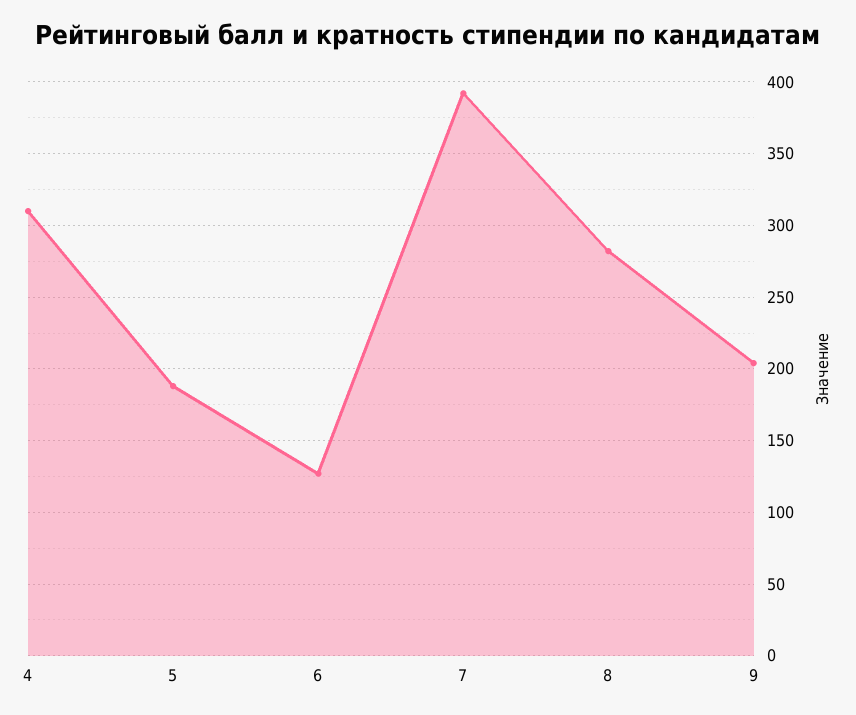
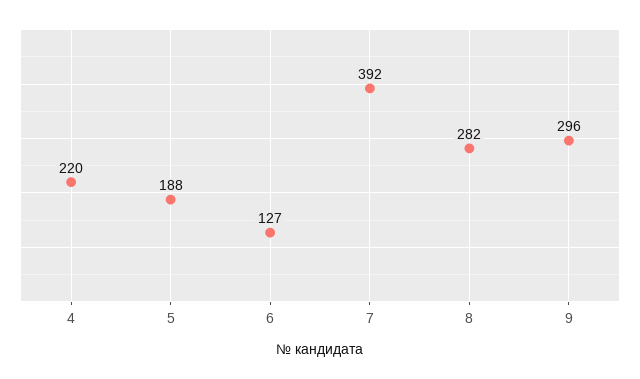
4: 310 -> 220
9: 205 -> 296

